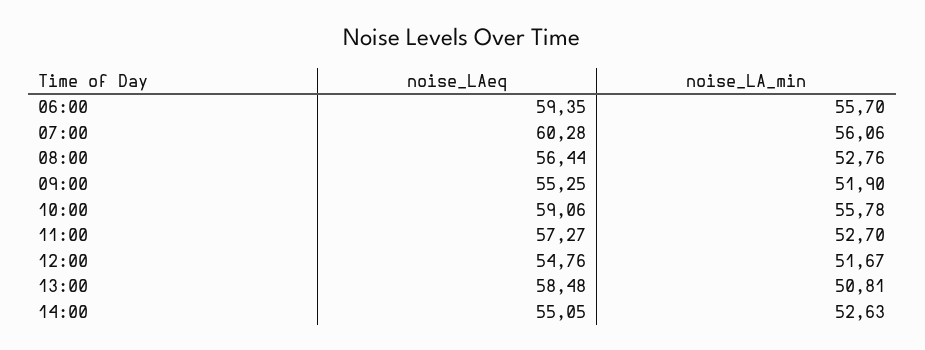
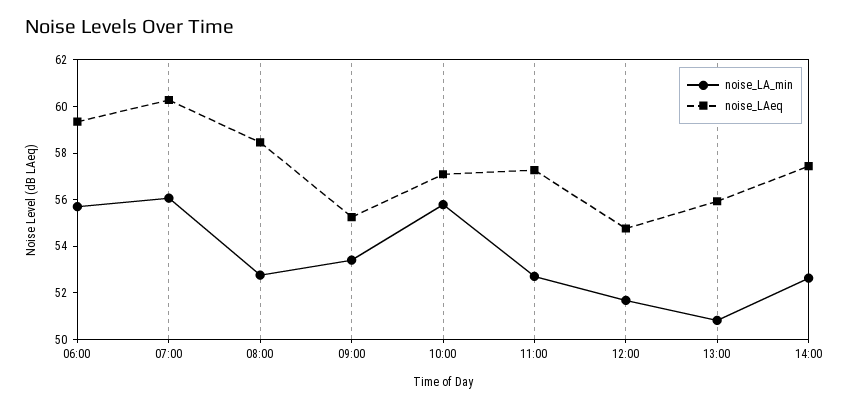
noise_LAeq, 08:00: 56.44 -> 58.5
noise_LA_min, 09:00: 51.9 -> 53.5
noise_LAeq, 10:00: 59.06 -> 57
noise_LAeq, 13:00: 58.48 -> 56
noise_LAeq, 14:00: 55.05 -> 57.5

